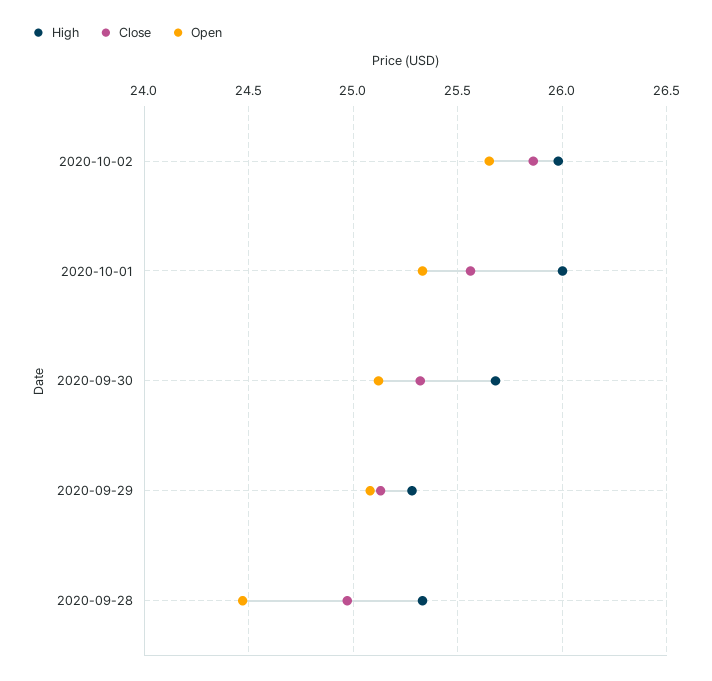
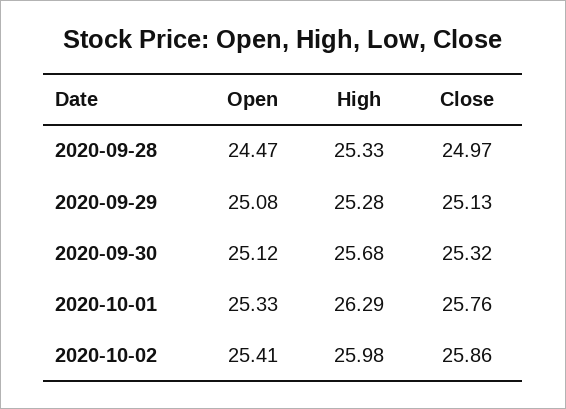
Open, 2020-10-02: 25.65 -> 25.41
High, 2020-10-01: 26 -> 26.29
Close, 2020-10-01: 25.55 -> 25.76

